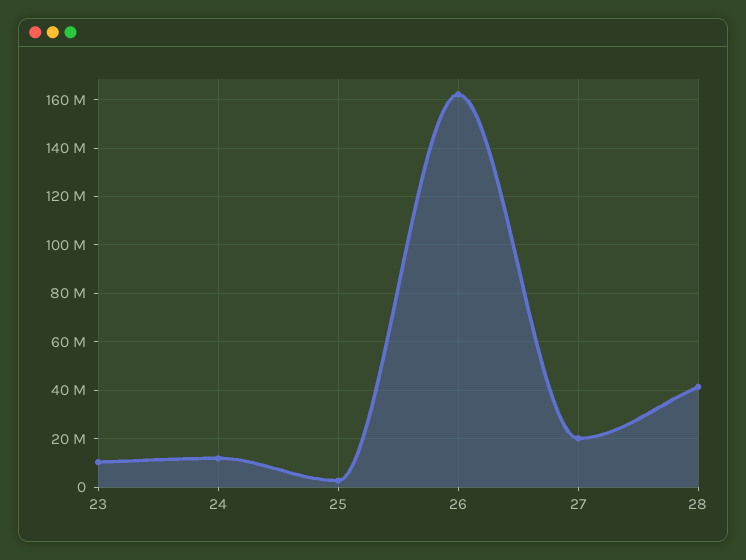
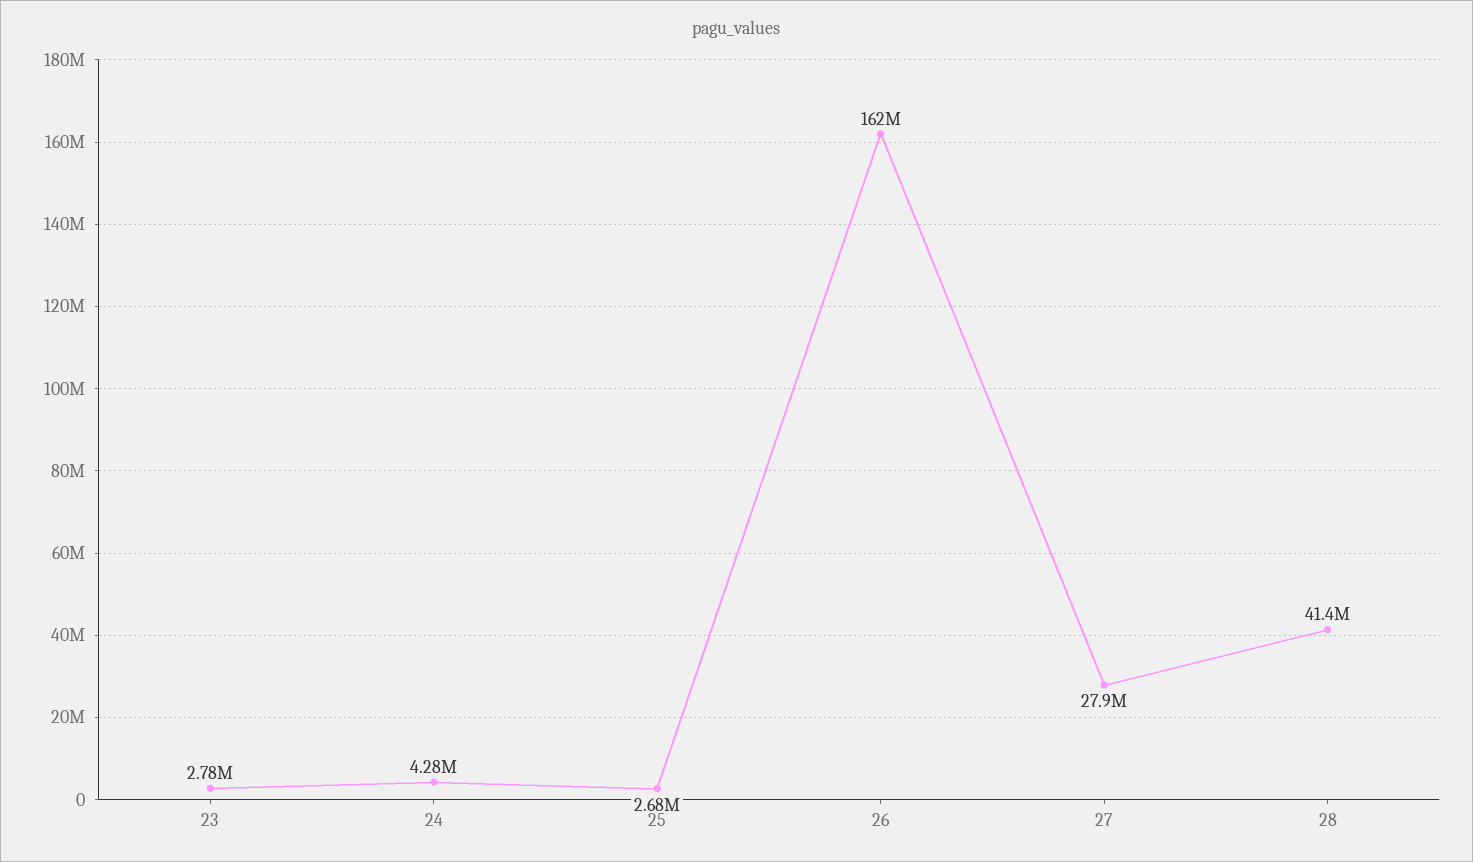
23: 10000000 -> 2780000
24: 12500000 -> 4280000
27: 20000000 -> 27900000

